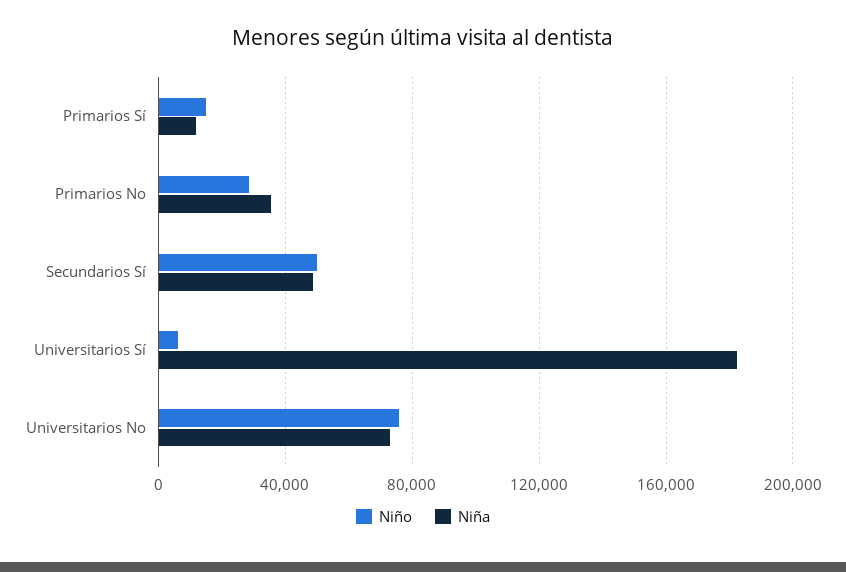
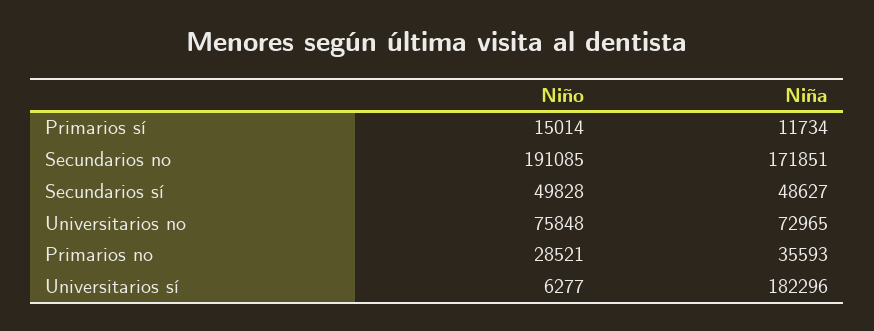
Niño, Secundarios no: none -> 191085
Niña, Secundarios no: none -> 171851

